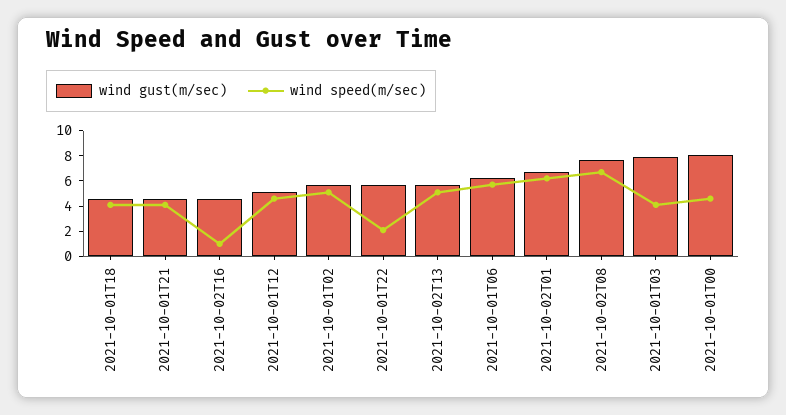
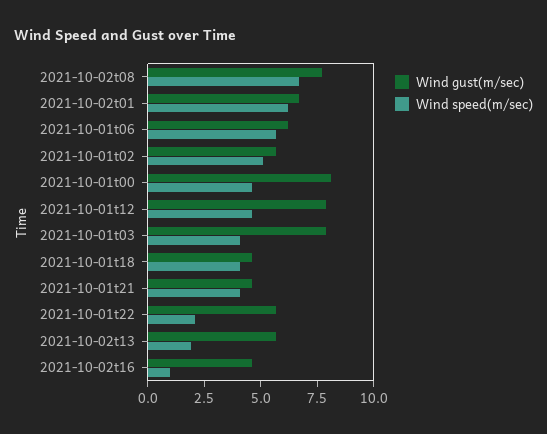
wind gust(m/sec), 2021-10-01T12: 5 -> 8
wind speed(m/sec), 2021-10-02T13: 5 -> 2

